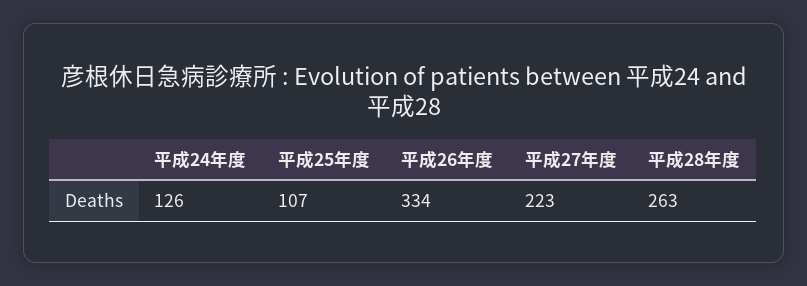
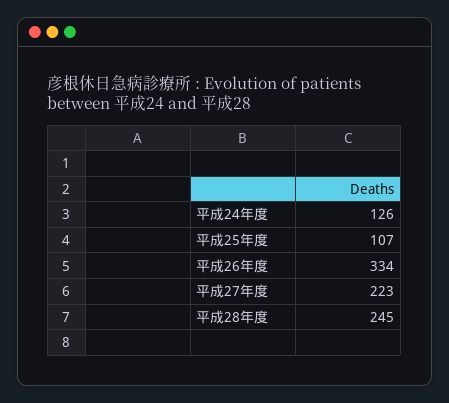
平成28年度: 263 -> 245

